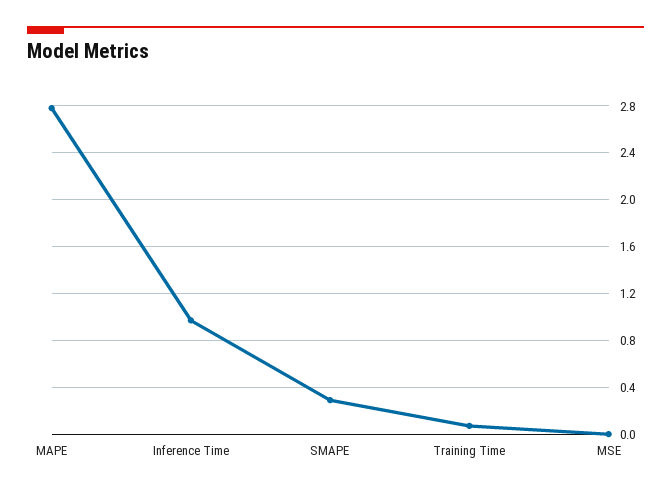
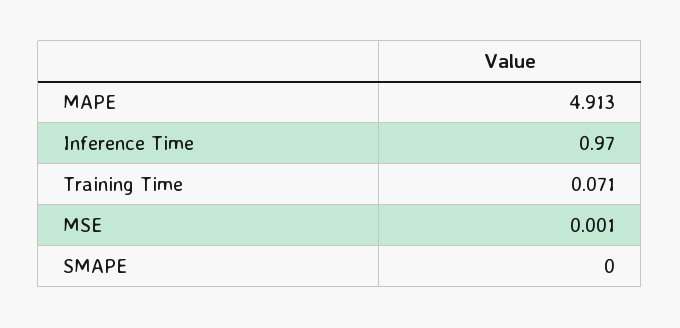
MAPE: 2.8 -> 4.913
SMAPE: 0.3 -> 0

